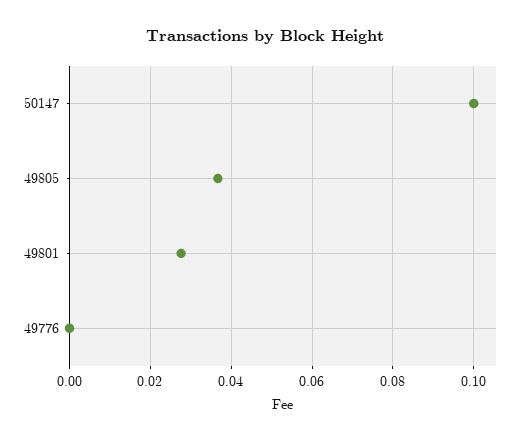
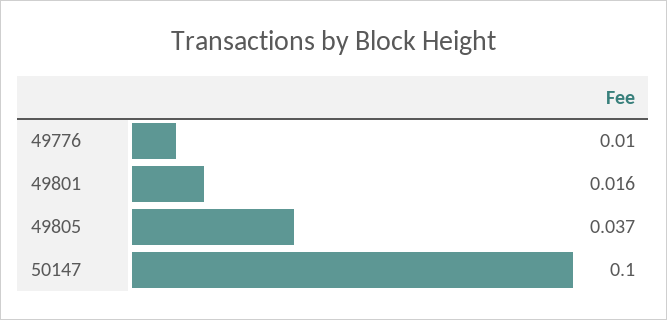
49801: 0.028 -> 0.016
49776: 0 -> 0.01

